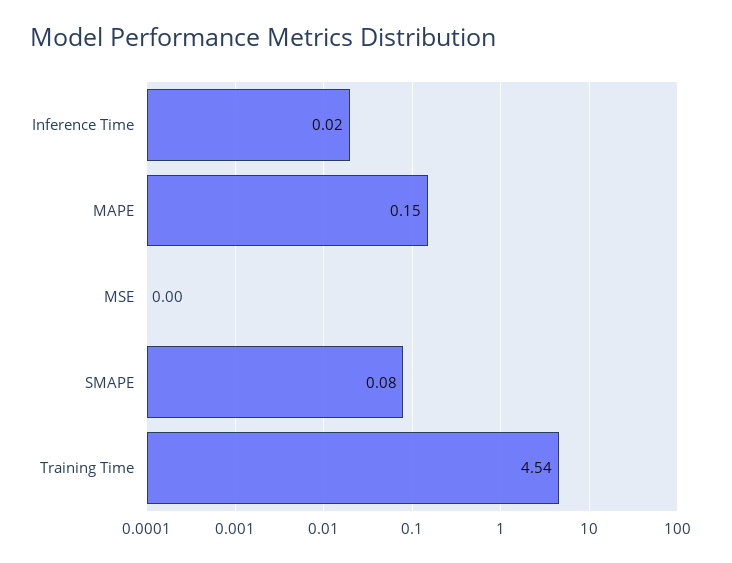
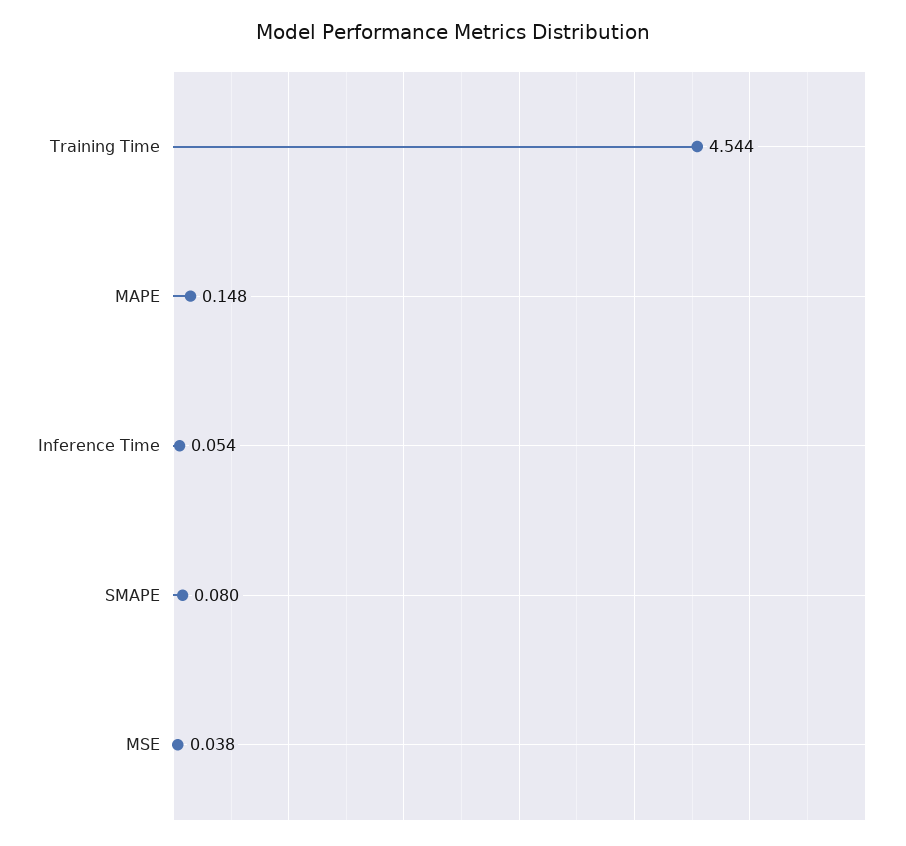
Inference Time: 0.02 -> 0.054
MSE: 0 -> 0.038

